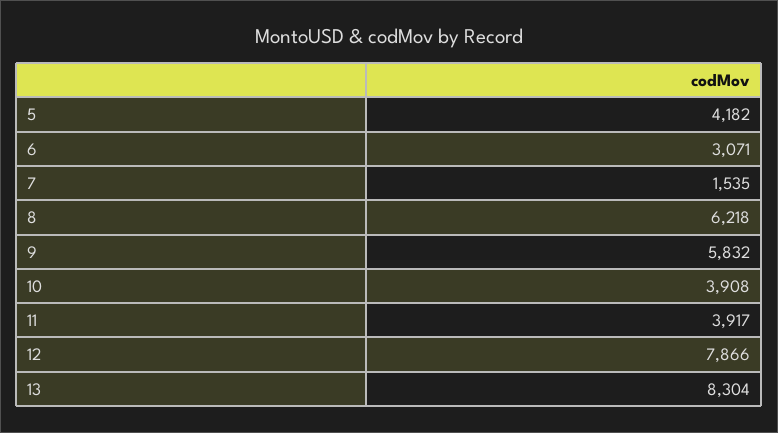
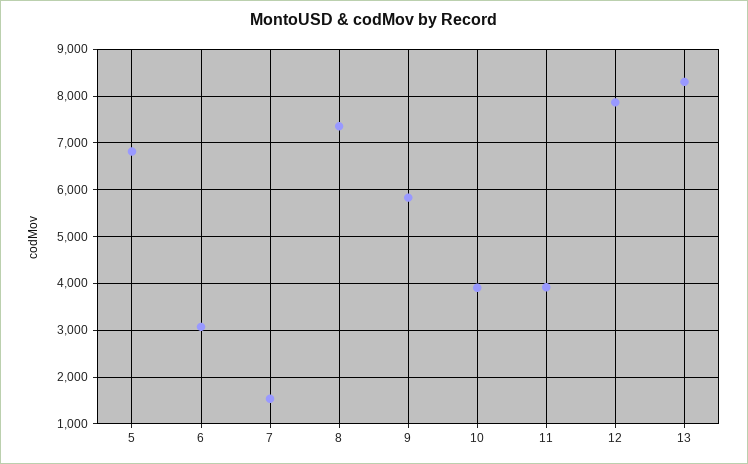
5: 4182 -> 6800
8: 6218 -> 7400

